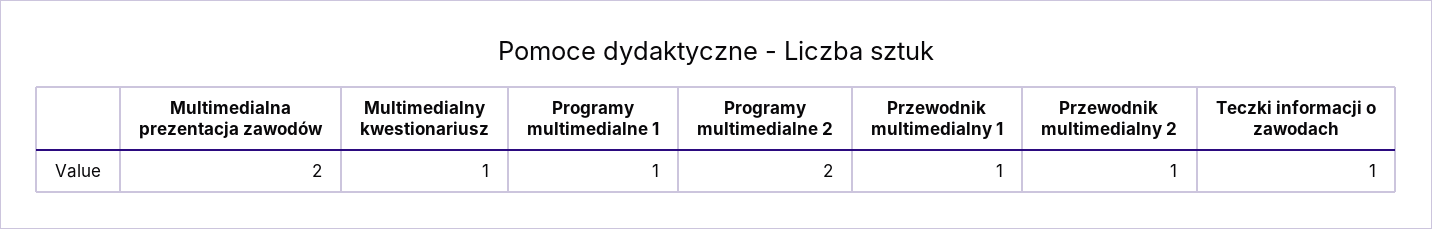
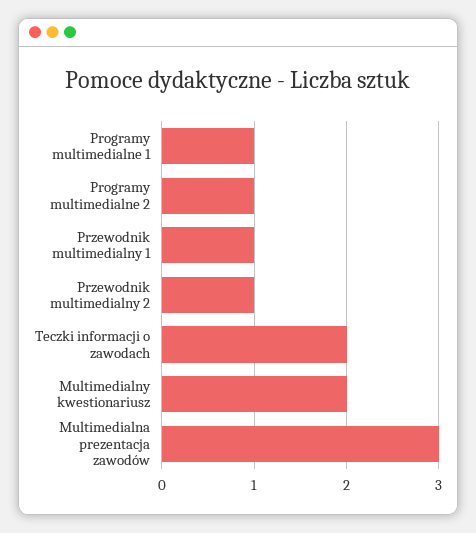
Multimedialna prezentacja zawodów: 2 -> 3
Multimedialny kwestionariusz: 1 -> 2
Programy multimedialne 2: 2 -> 1
Teczki informacji o zawodach: 1 -> 2

